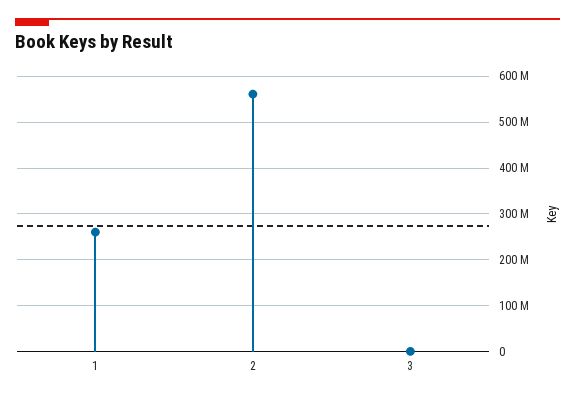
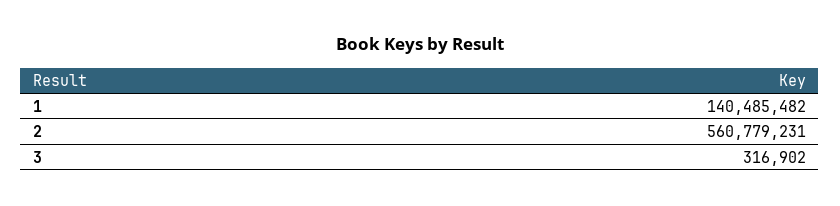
1: 260000000 -> 140485482

